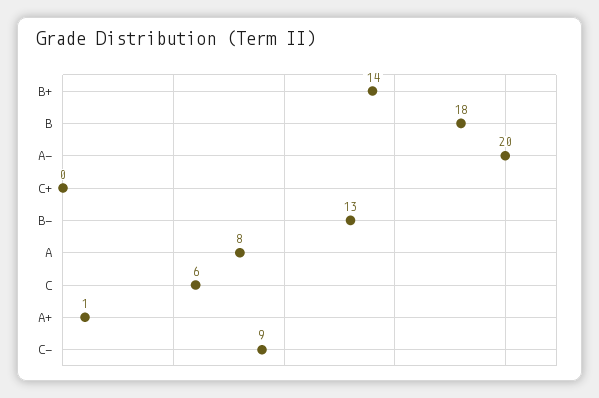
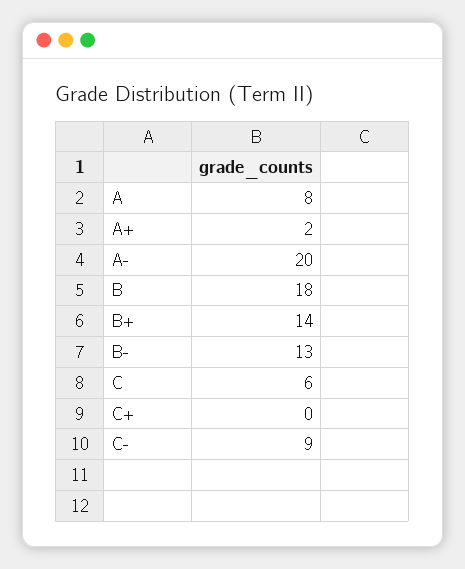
A+: 1 -> 2

